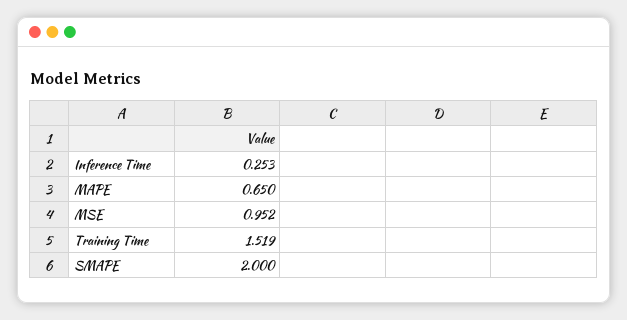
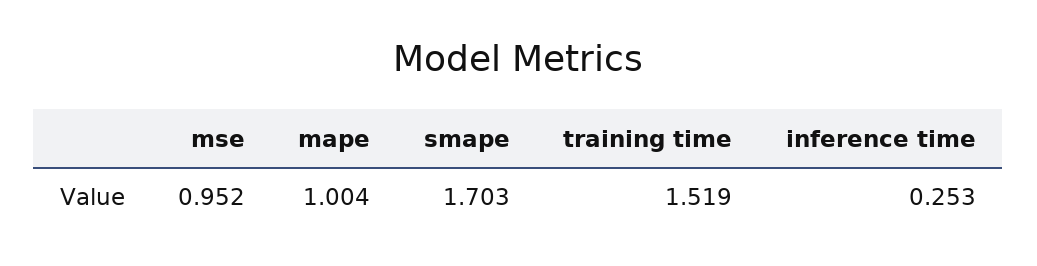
MAPE: 0.65 -> 1.004
SMAPE: 2 -> 1.703

